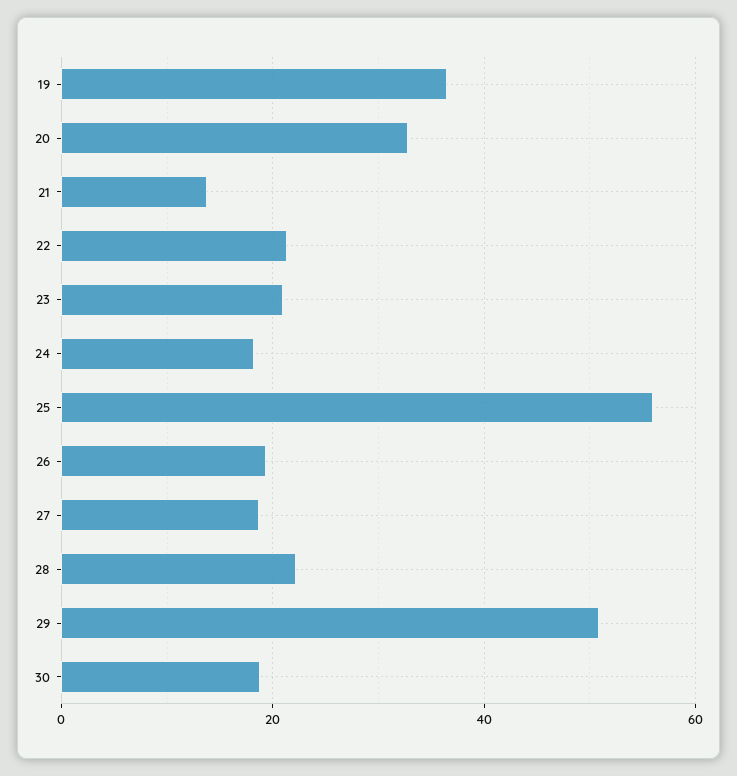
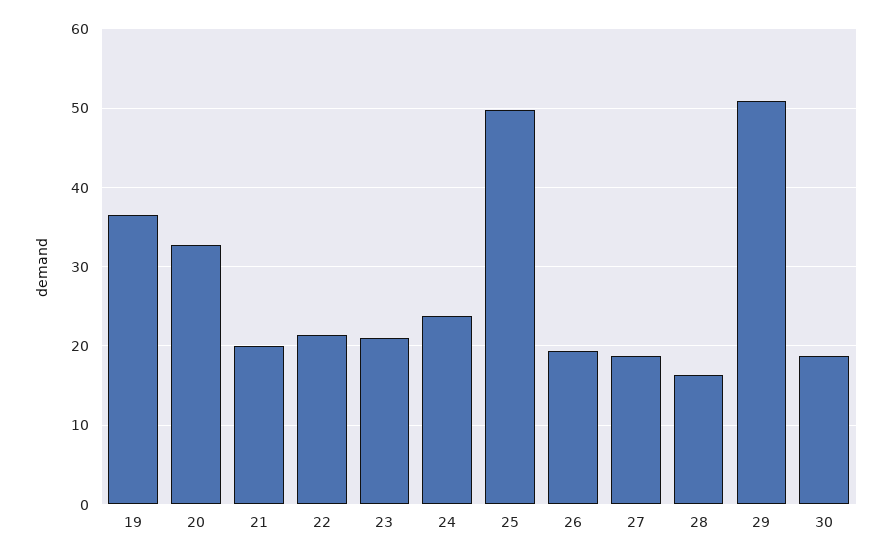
21: 14 -> 20
24: 18 -> 24
25: 56 -> 50
28: 22 -> 16

